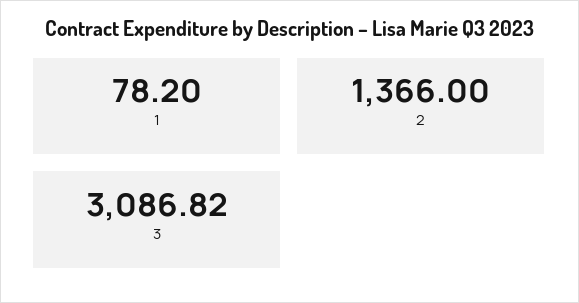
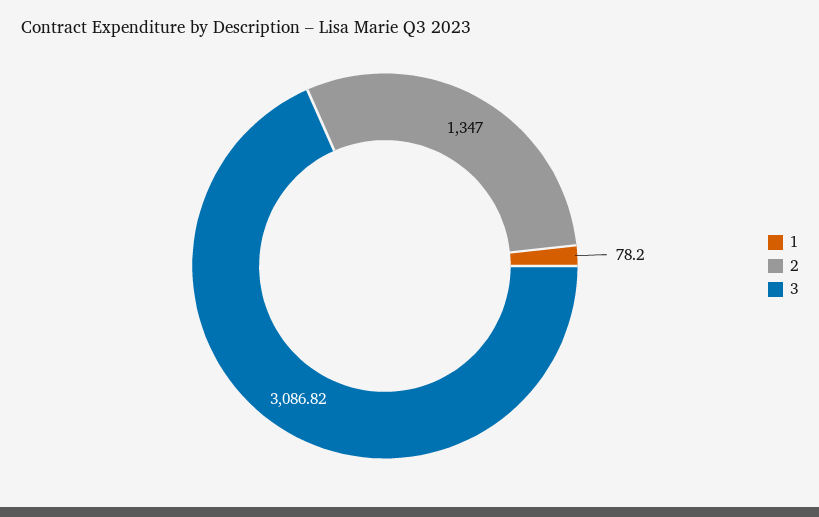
2: 1366 -> 1347

